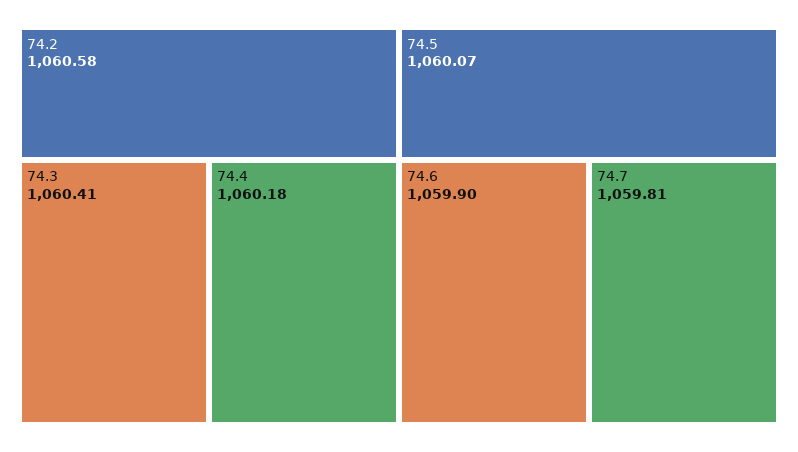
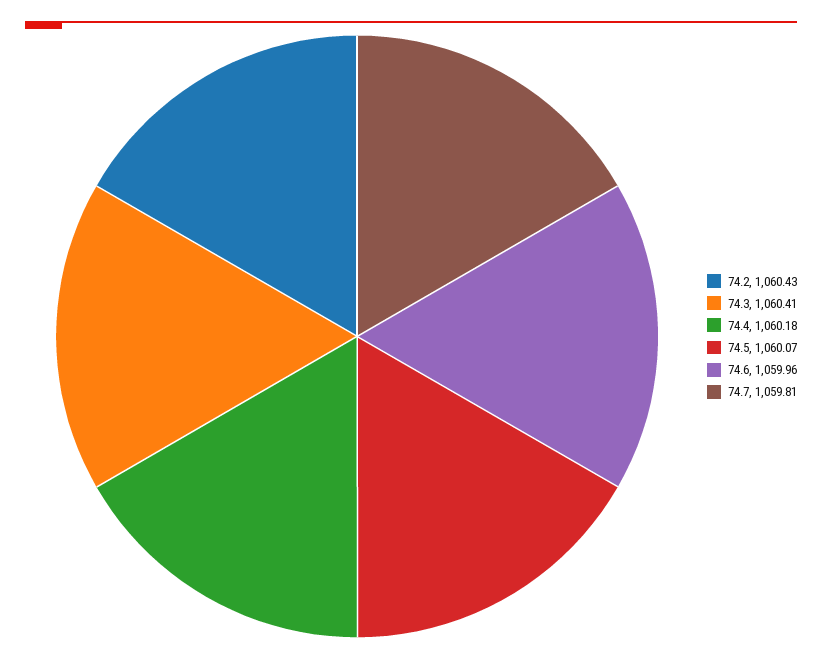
74.2: 1060.58 -> 1060.43
74.6: 1059.9 -> 1059.96

